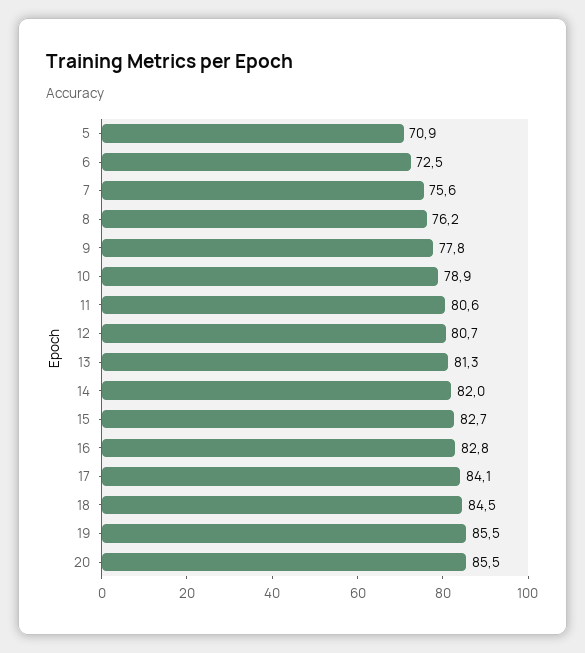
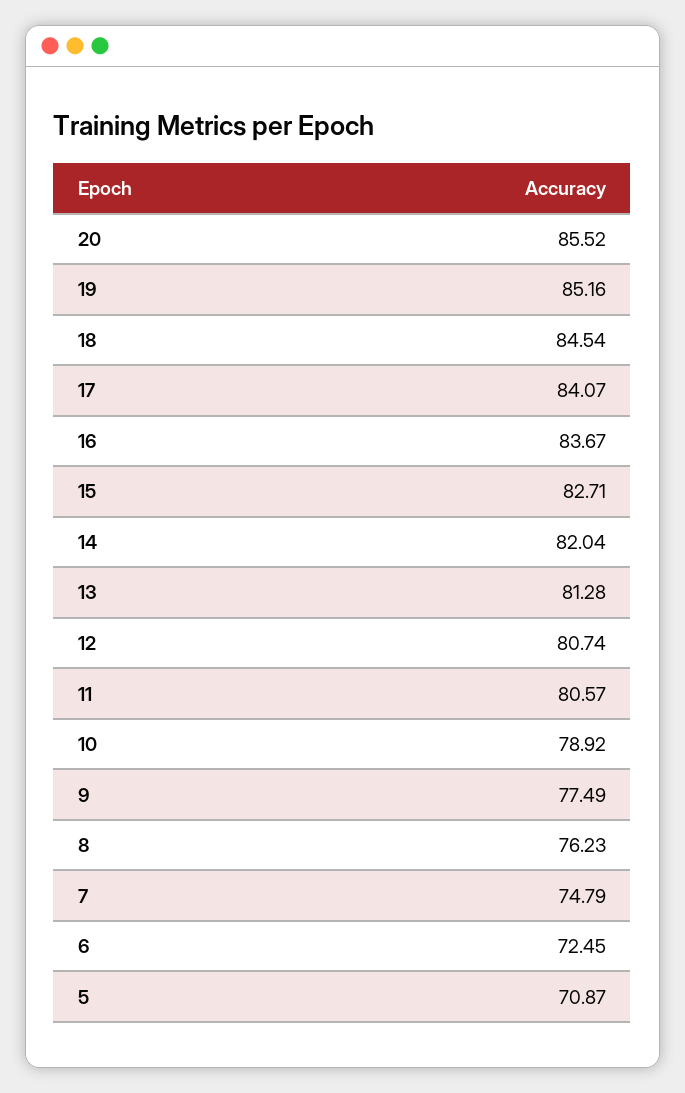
7: 75.6 -> 74.79
9: 77.8 -> 77.49
16: 82.8 -> 83.67
19: 85.5 -> 85.16

